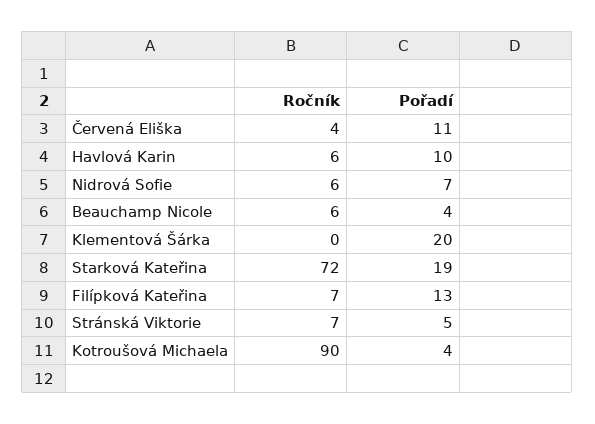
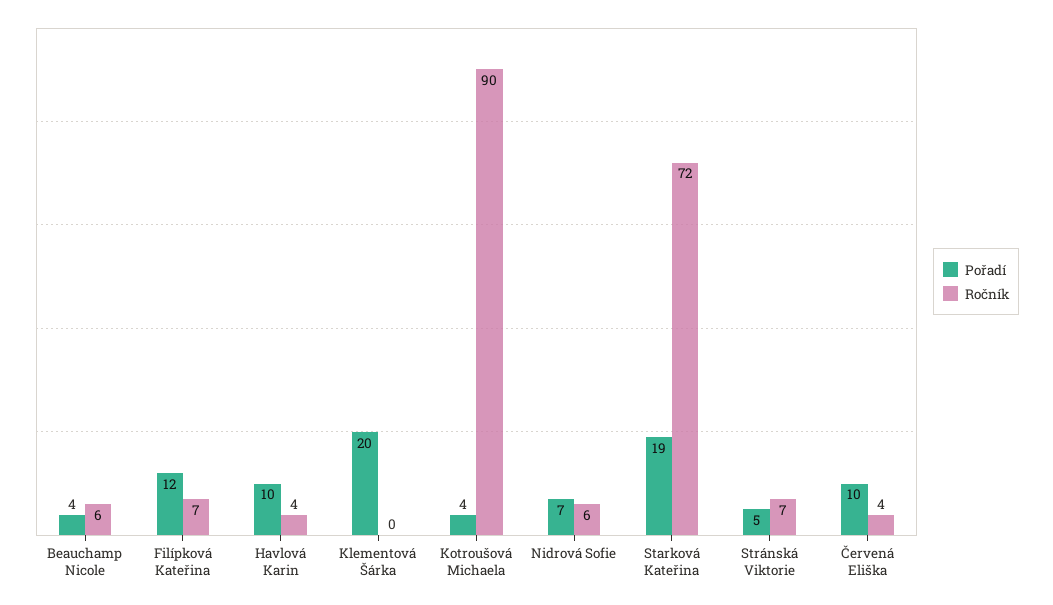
Pořadí, Červená Eliška: 11 -> 10
Ročník, Havlová Karin: 6 -> 4
Pořadí, Filípková Kateřina: 13 -> 12

